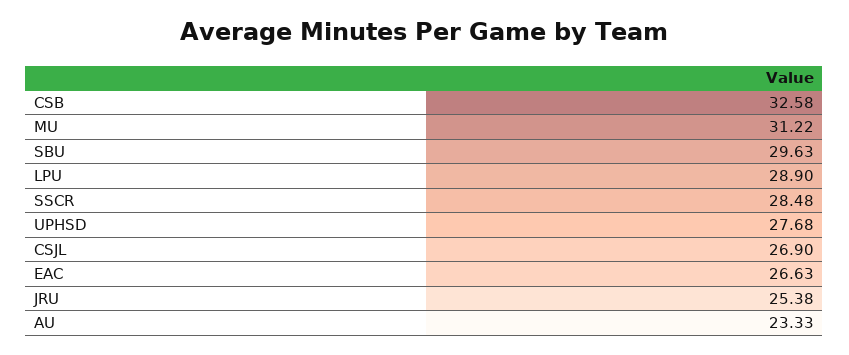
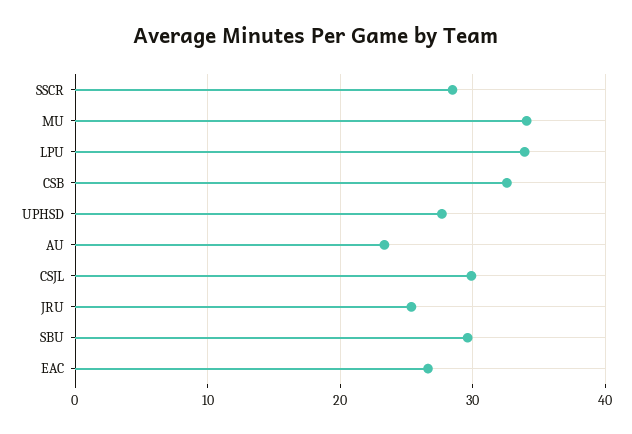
MU: 31.22 -> 34
LPU: 28.9 -> 34
CSJL: 26.9 -> 30

